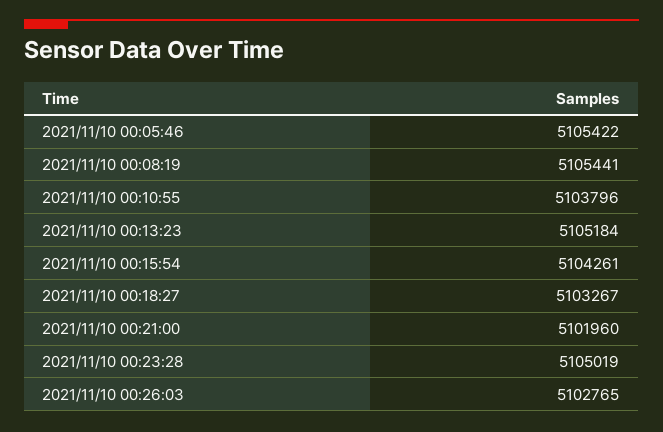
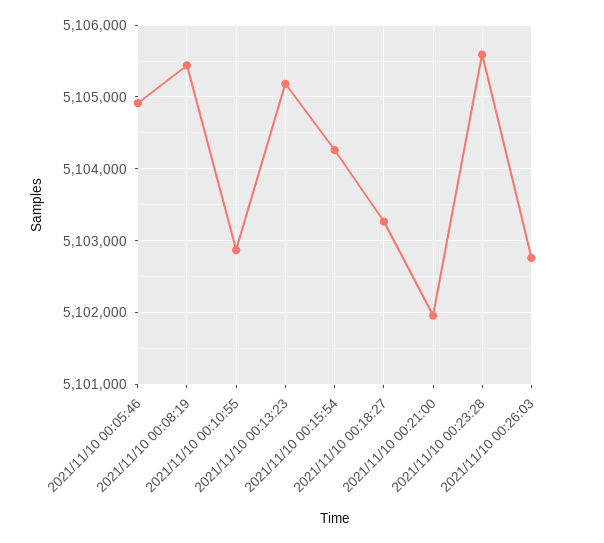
2021/11/10 00:05:46: 5105422 -> 5104900
2021/11/10 00:10:55: 5103796 -> 5102900
2021/11/10 00:23:28: 5105019 -> 5105600

